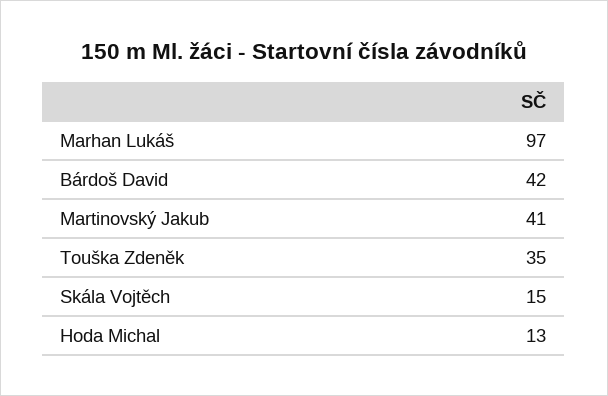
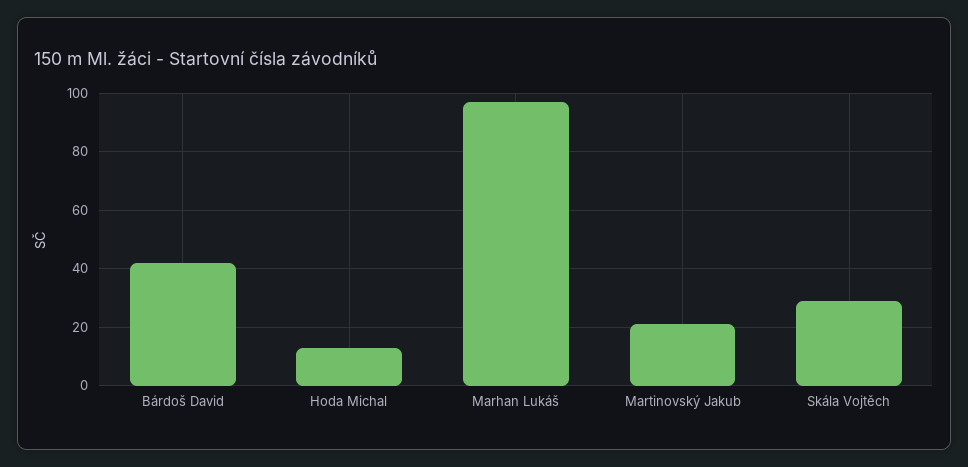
Martinovský Jakub: 41 -> 20
Touška Zdeněk: 35 -> none
Skála Vojtěch: 15 -> 30

